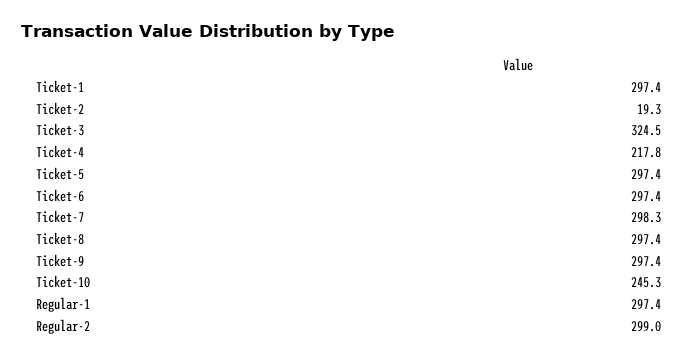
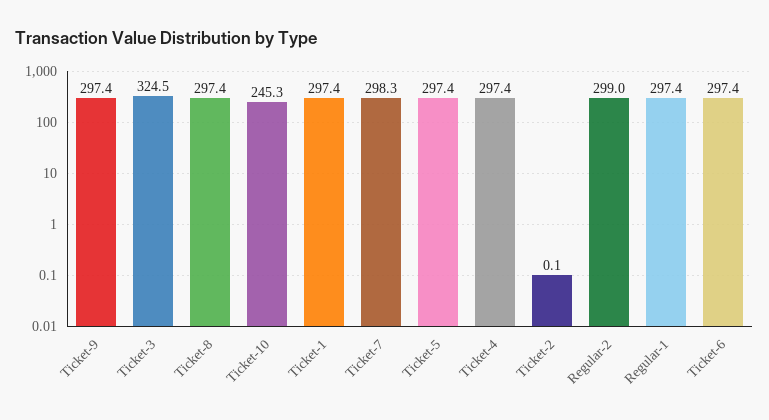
Ticket-2: 19.3 -> 0.1
Ticket-4: 217.8 -> 297.4

